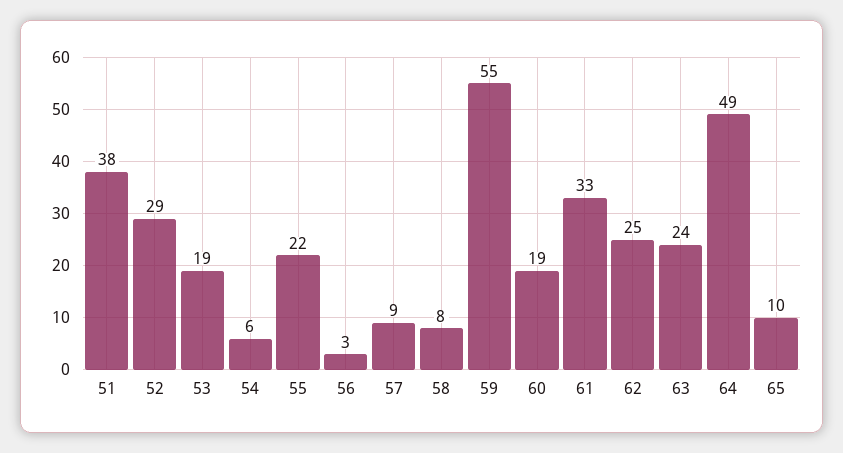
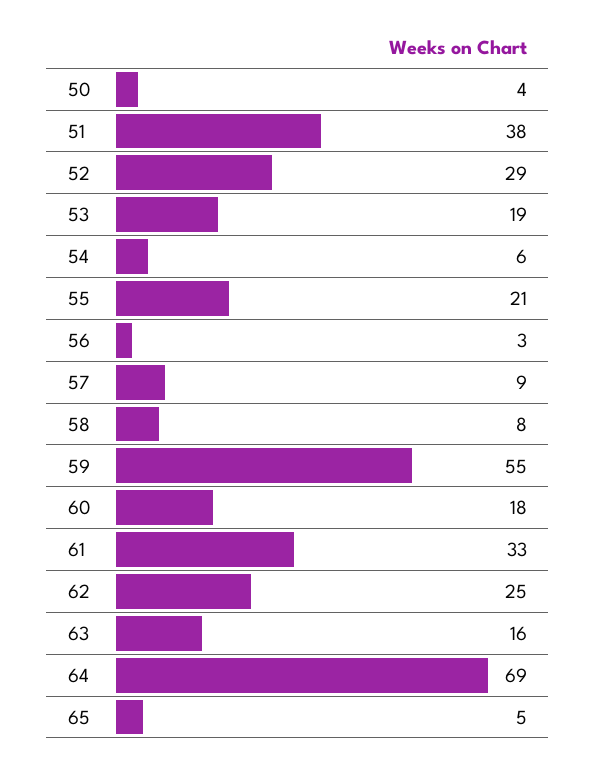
55: 22 -> 21
60: 19 -> 18
63: 24 -> 16
64: 49 -> 69
65: 10 -> 5
50: none -> 4

